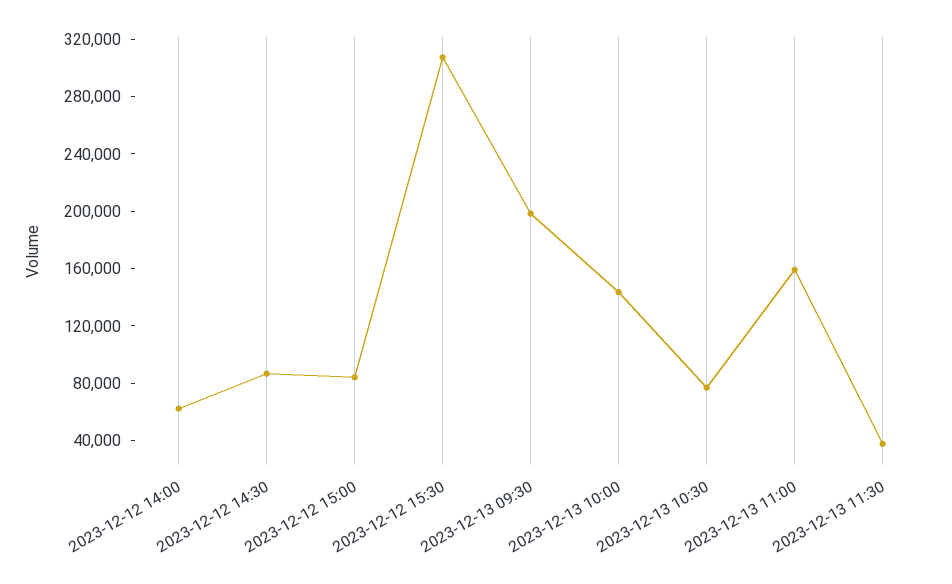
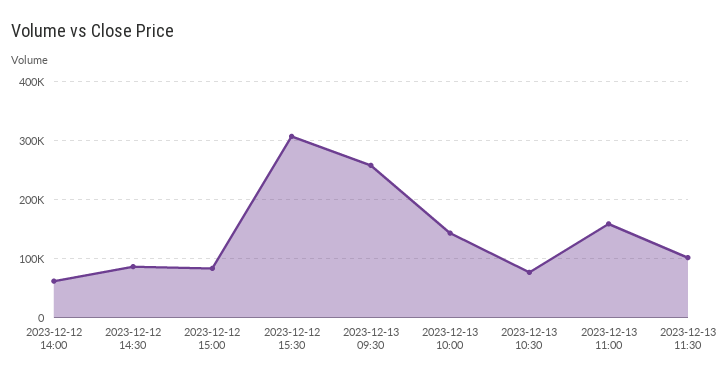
2023-12-13 09:30: 200000 -> 260000
2023-12-13 11:30: 40000 -> 100000

